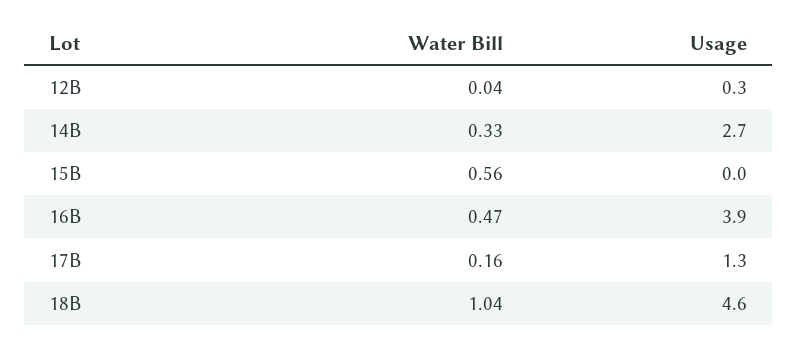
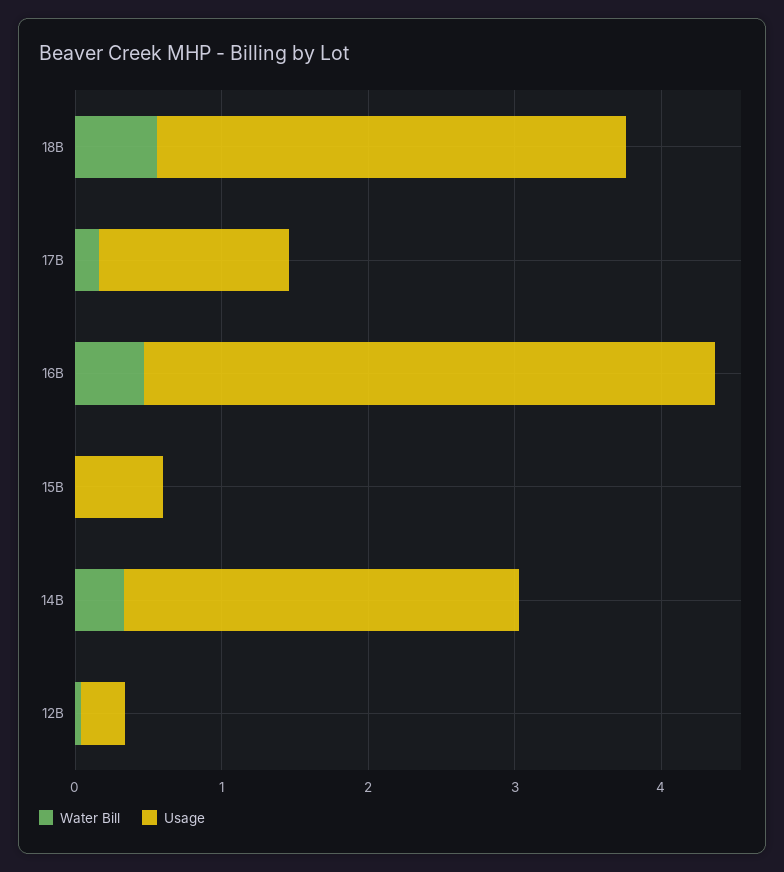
Water Bill, 15B: 0.56 -> 0
Usage, 15B: 0 -> 0.6
Water Bill, 18B: 1.04 -> 0.6
Usage, 18B: 4.6 -> 3.2

